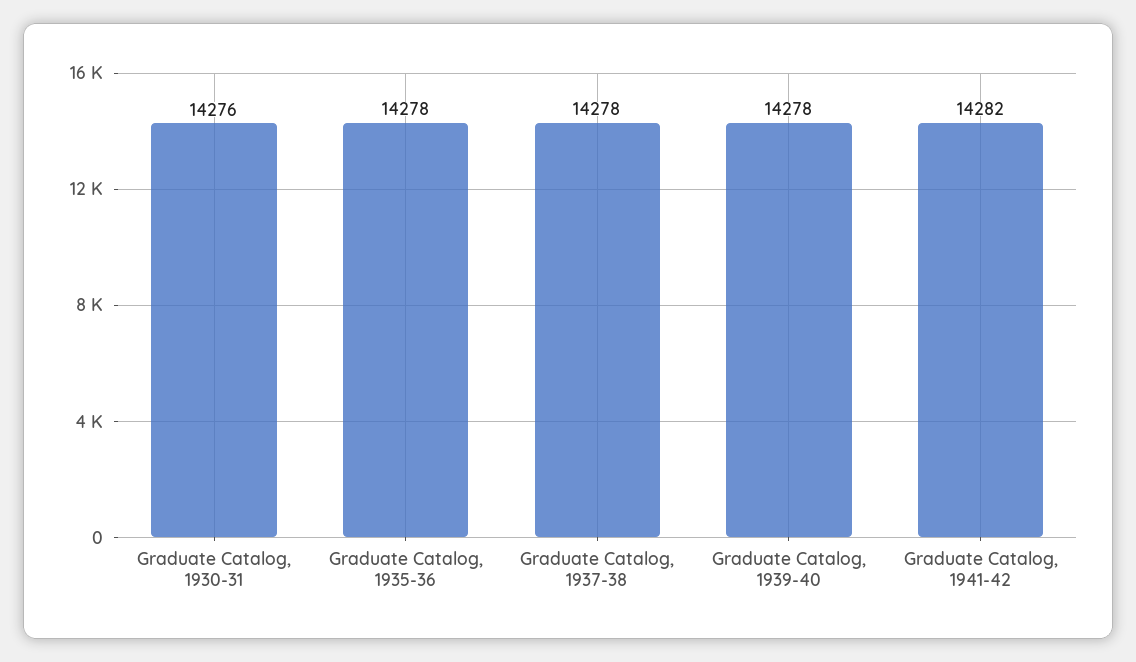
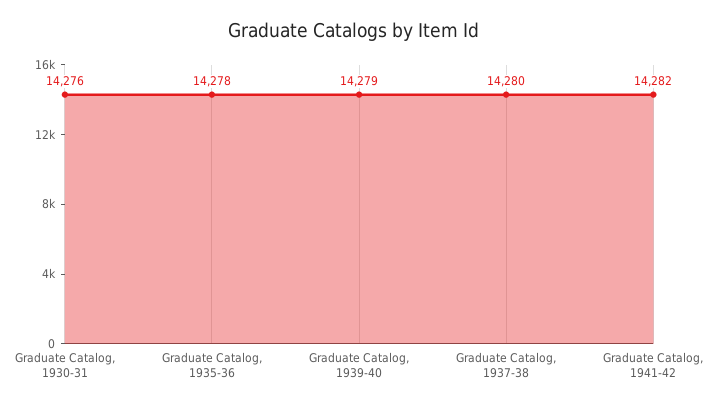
Graduate Catalog, 1937-38: 14278 -> 14280
Graduate Catalog, 1939-40: 14278 -> 14279

